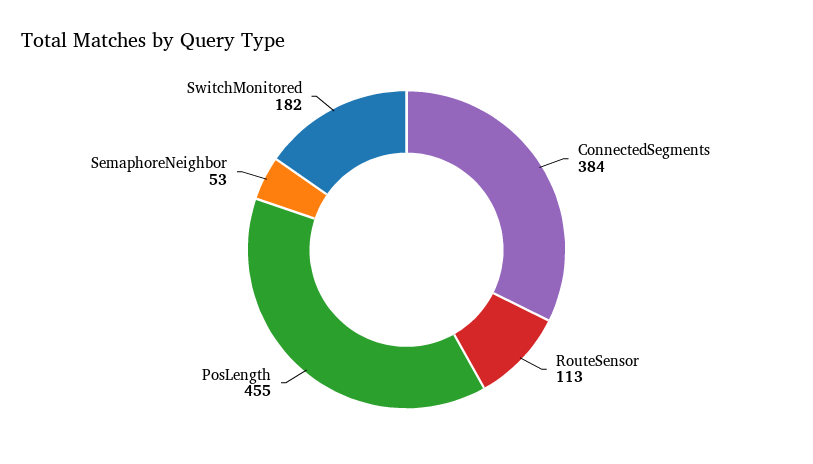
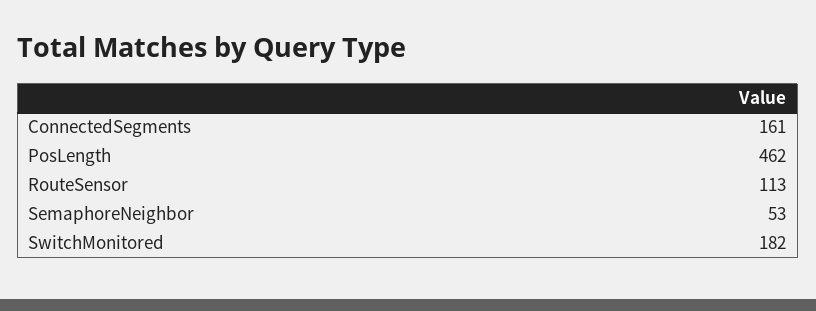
ConnectedSegments: 384 -> 161
PosLength: 455 -> 462

